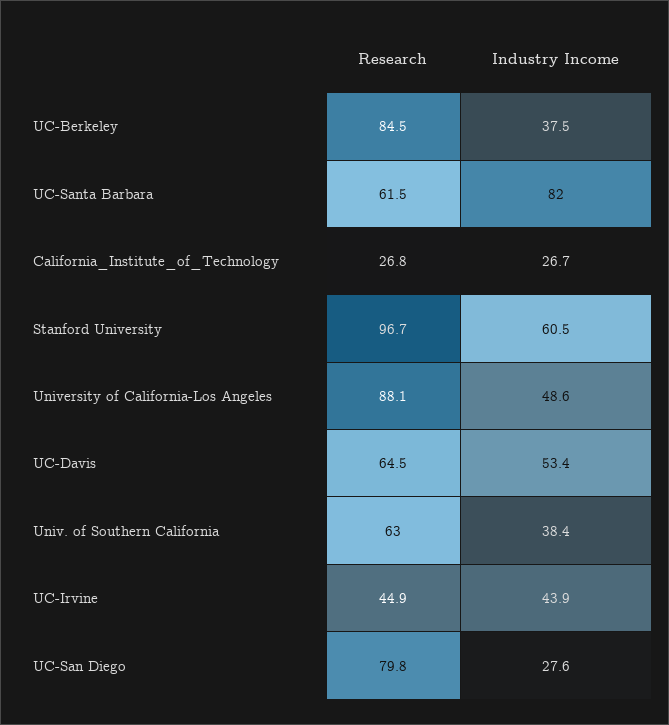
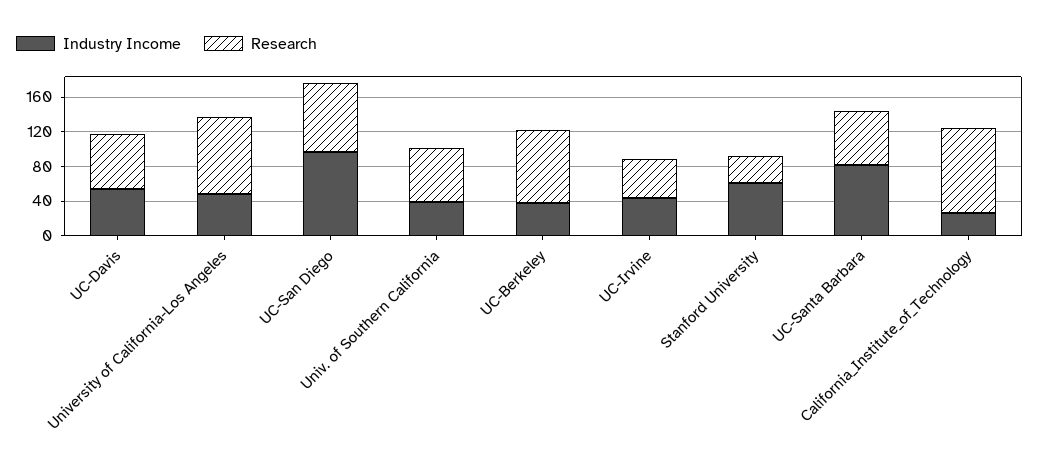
Research, California_Institute_of_Technology: 26.8 -> 100
Research, Stanford University: 96.7 -> 30
Industry Income, UC-San Diego: 27.6 -> 100

